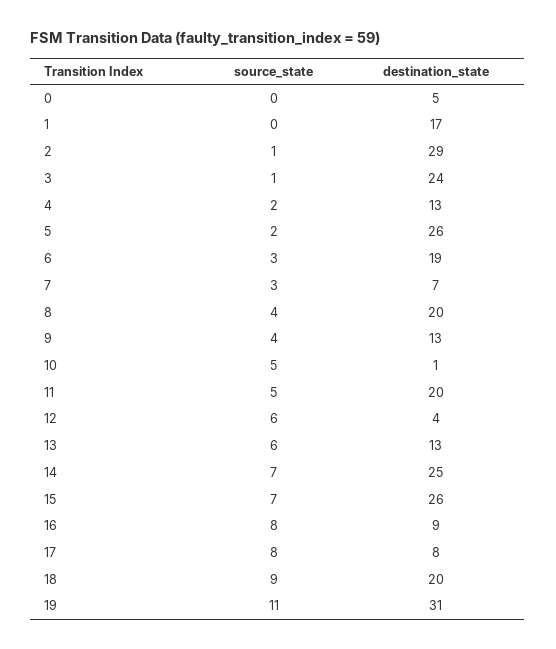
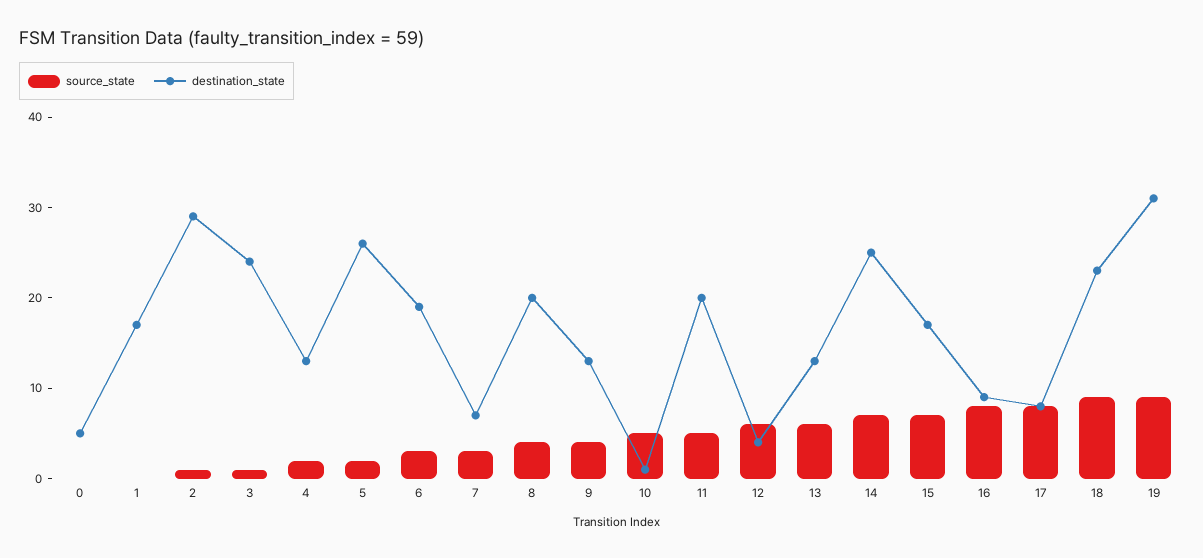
destination_state, 15: 26 -> 17
destination_state, 18: 20 -> 23
source_state, 19: 11 -> 9

